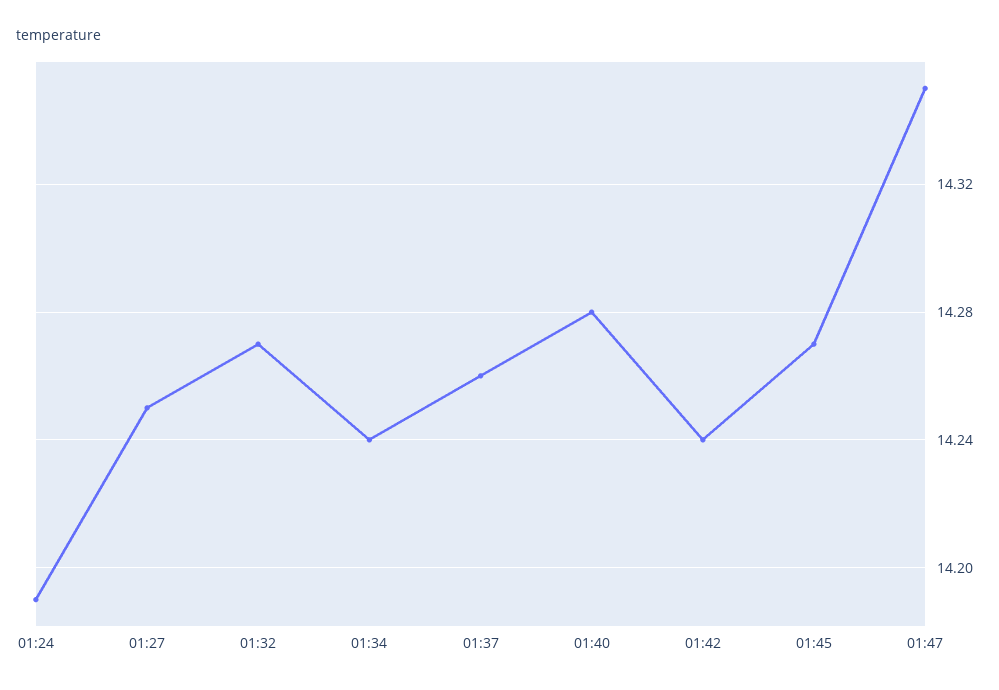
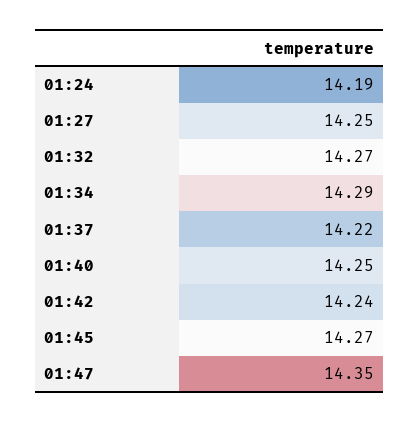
01:34: 14.24 -> 14.29
01:37: 14.26 -> 14.22
01:40: 14.28 -> 14.25

